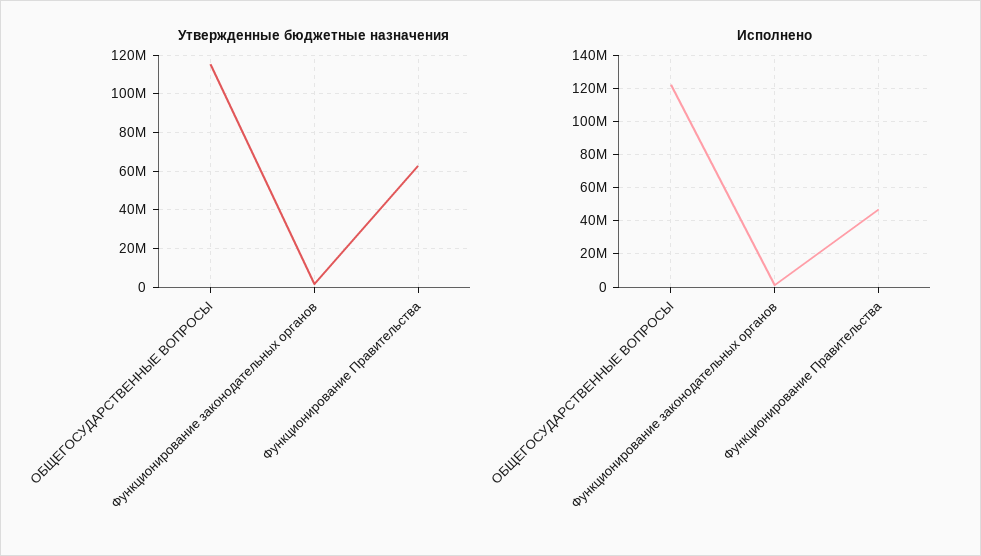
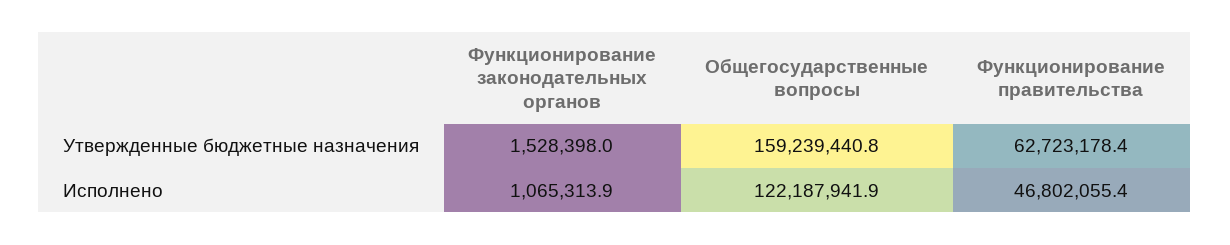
Утвержденные бюджетные назначения, ОБЩЕГОСУДАРСТВЕННЫЕ ВОПРОСЫ: 115000000 -> 159239440.8

